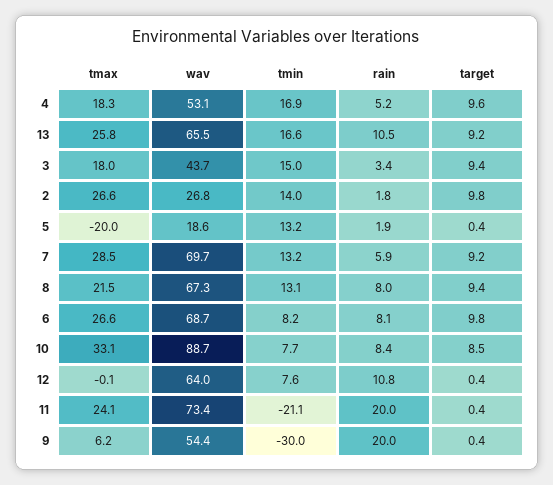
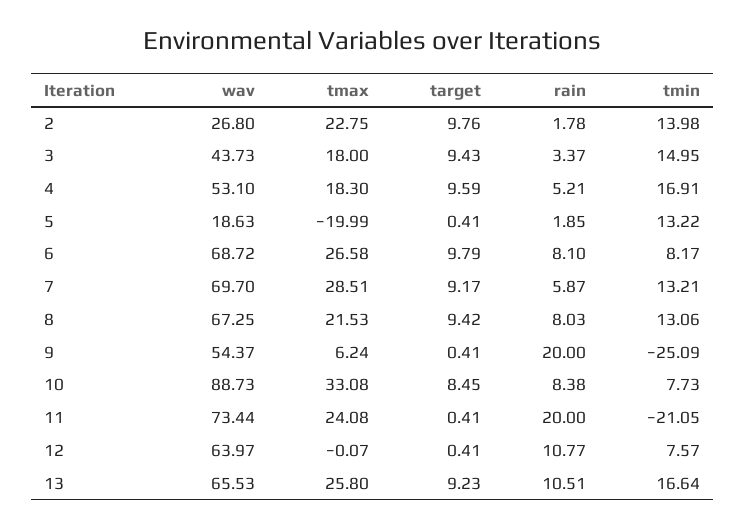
tmax, 2: 26.6 -> 22.75
tmin, 9: -30 -> -25.09

